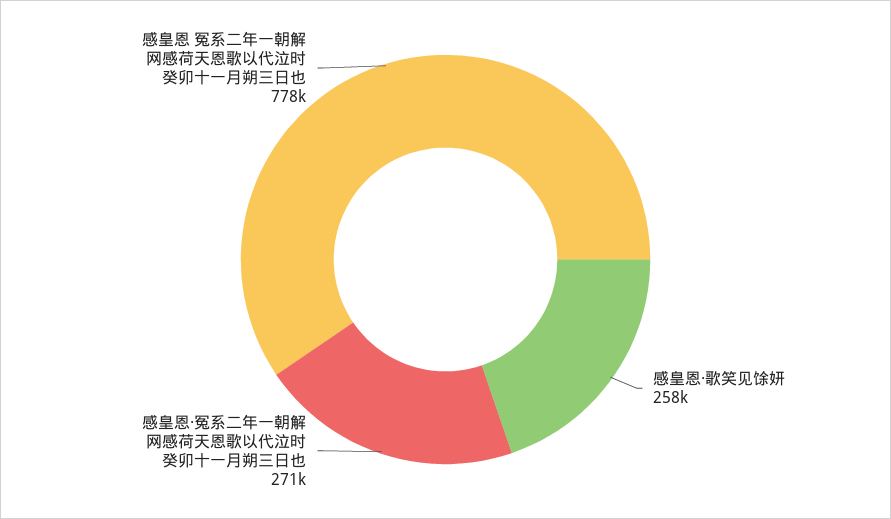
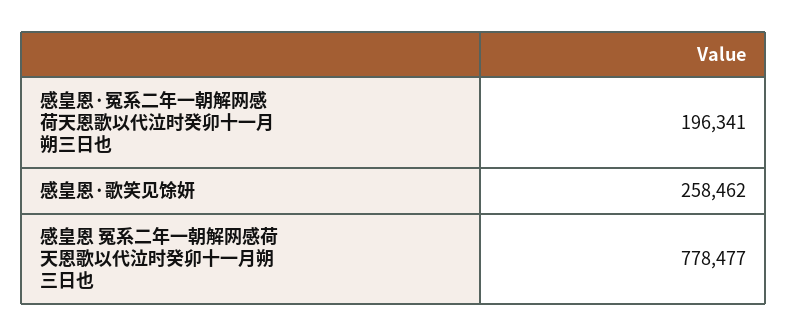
感皇恩·冤系二年一朝解网感荷天恩歌以代泣时癸卯十一月朔三日也: 271000 -> 196341

